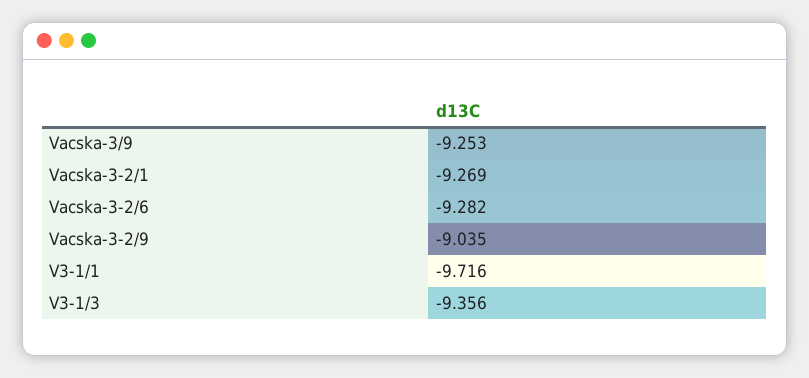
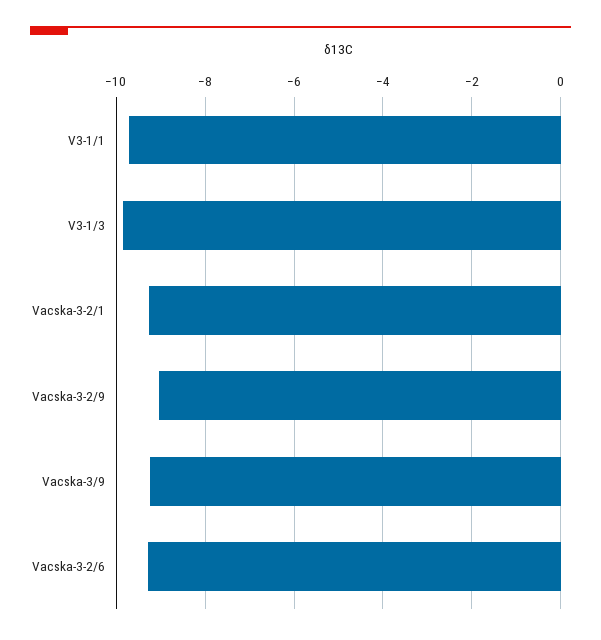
V3-1/3: -9.356 -> -9.8

